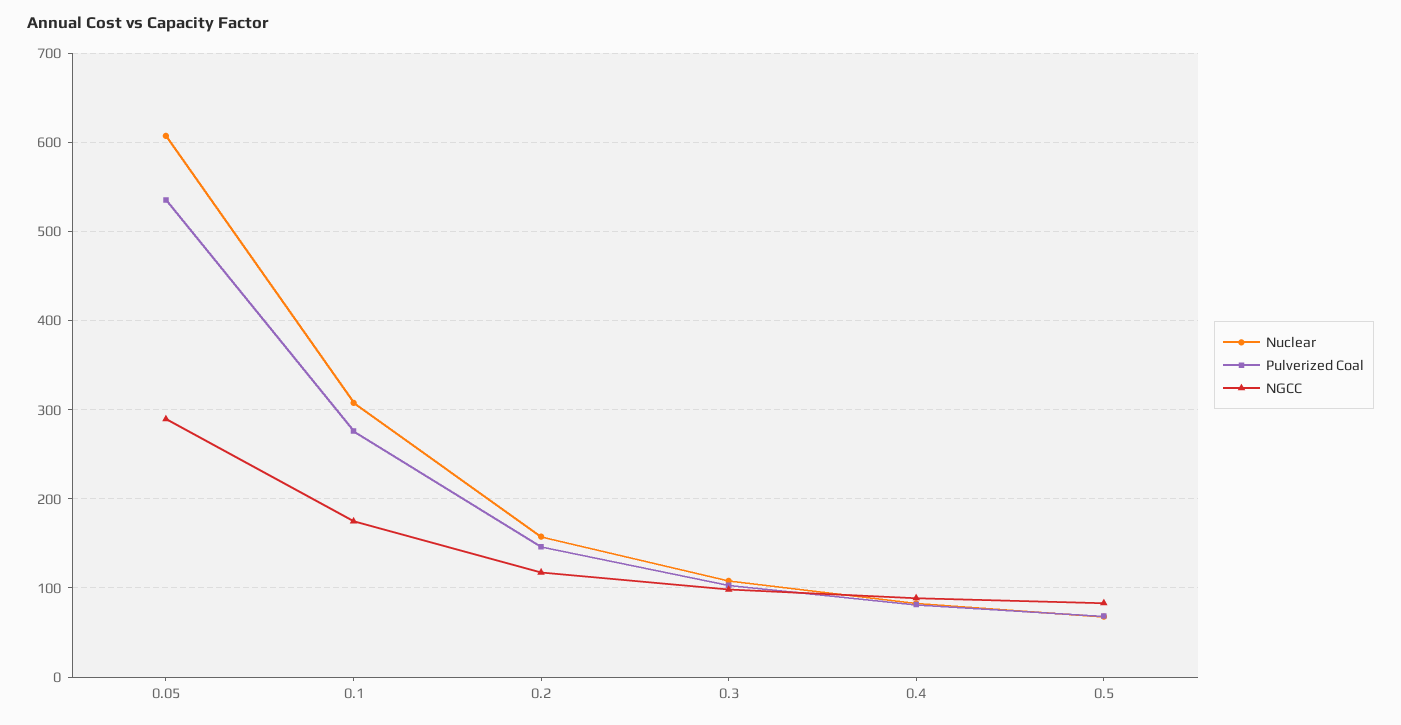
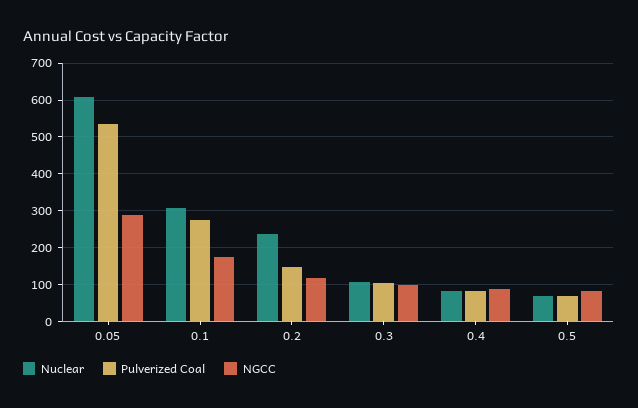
Nuclear, 0.2: 160 -> 240

